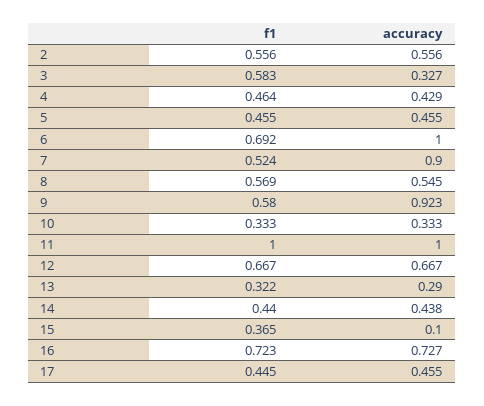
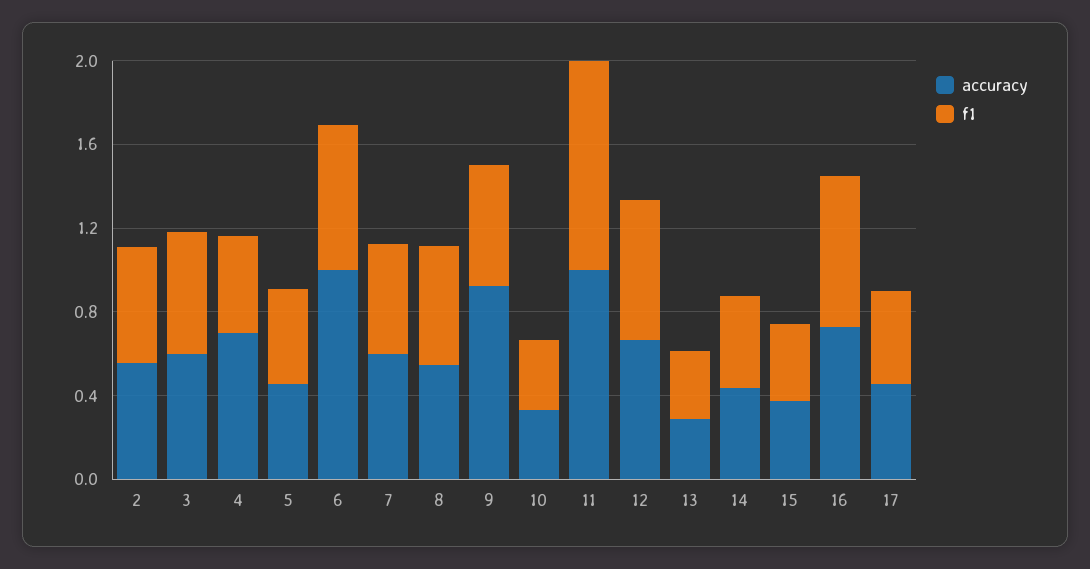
accuracy, 3: 0.327 -> 0.6
accuracy, 4: 0.429 -> 0.7
accuracy, 7: 0.9 -> 0.6
accuracy, 15: 0.1 -> 0.4

